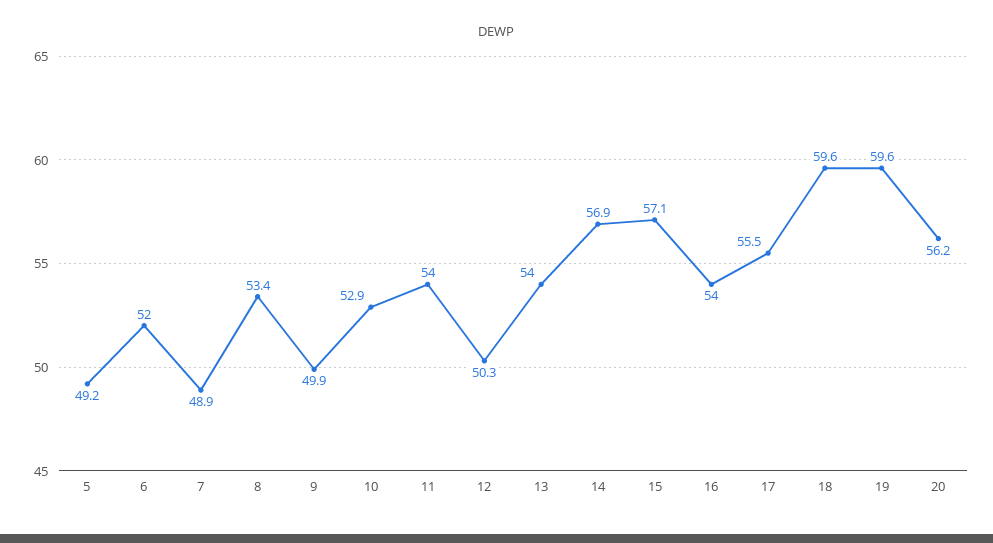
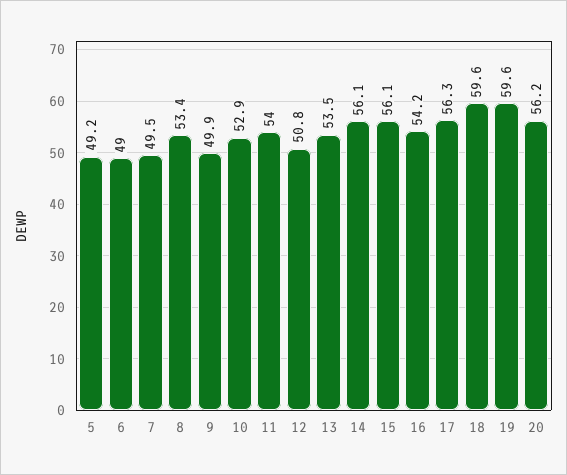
6: 52 -> 49
7: 48.9 -> 49.5
12: 50.3 -> 50.8
13: 54 -> 53.5
14: 56.9 -> 56.1
15: 57.1 -> 56.1
16: 54 -> 54.2
17: 55.5 -> 56.3

